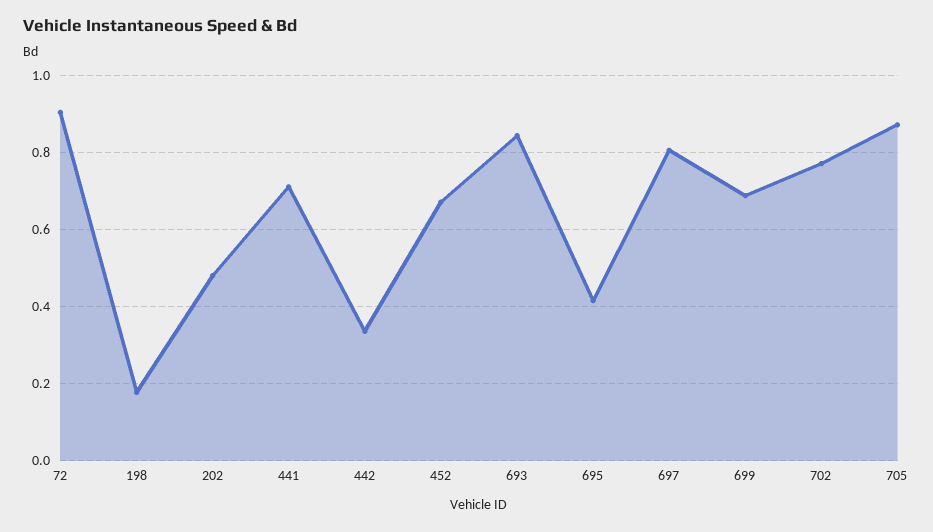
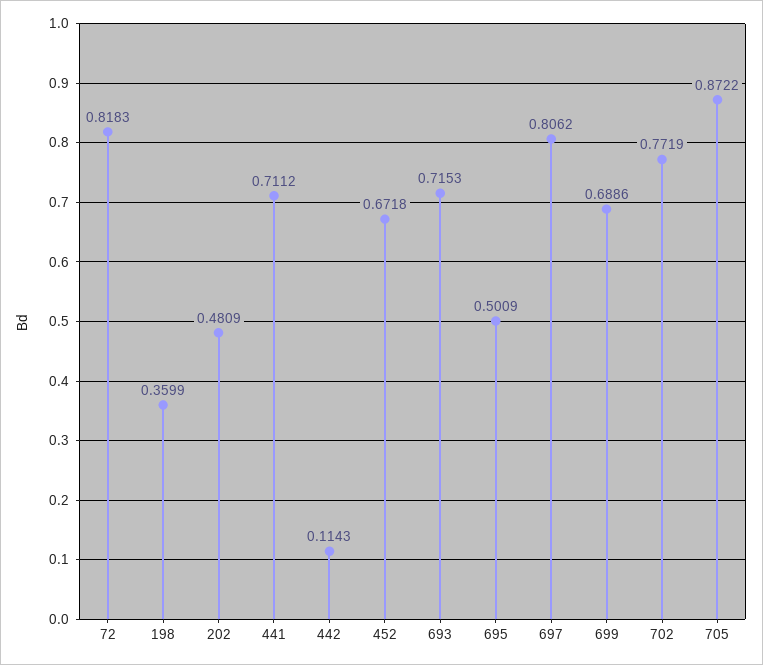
72: 0.9 -> 0.8183
198: 0.18 -> 0.3599
442: 0.34 -> 0.1143
693: 0.84 -> 0.7153
695: 0.42 -> 0.5009

